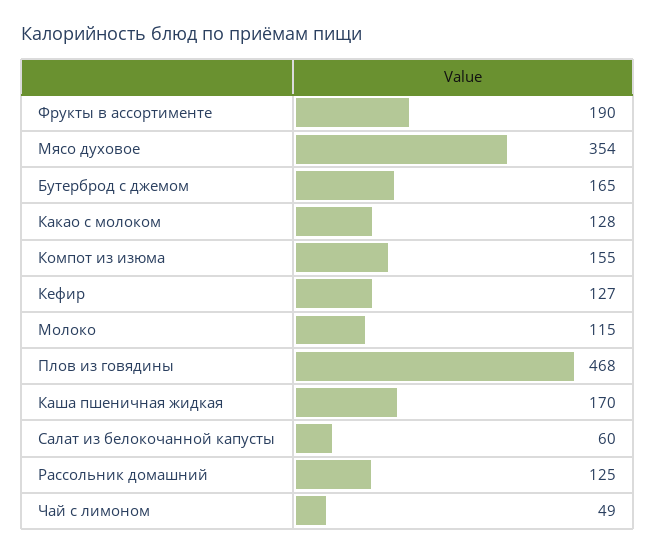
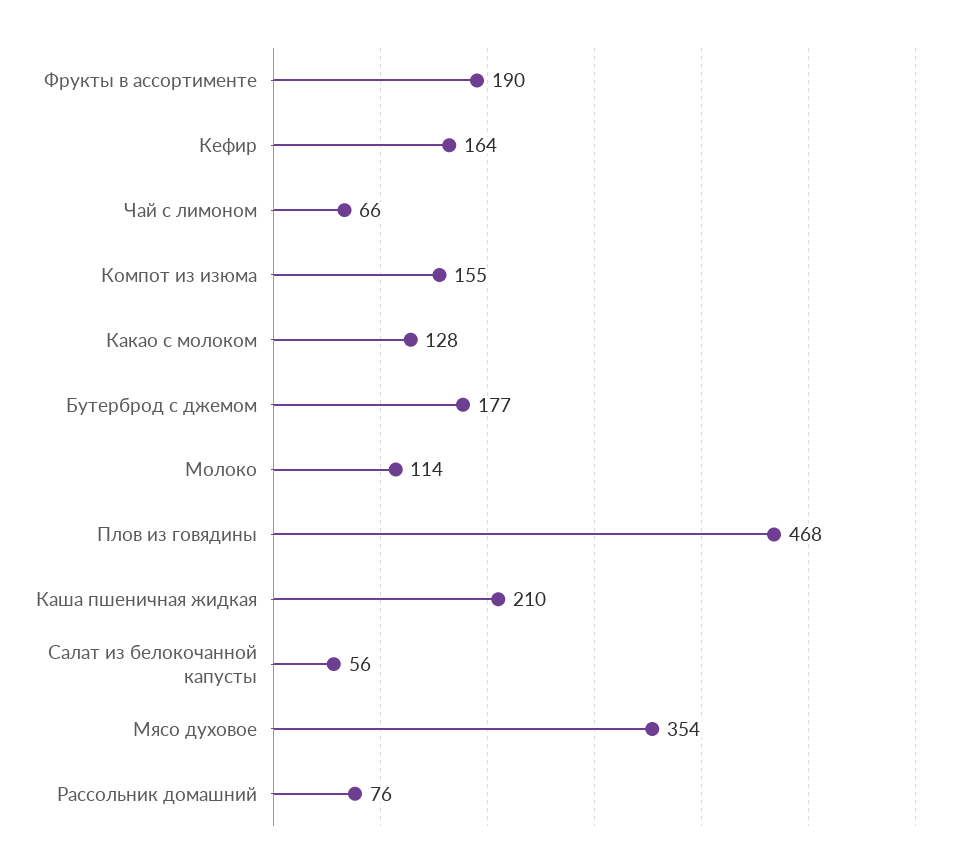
Бутерброд с джемом: 165 -> 177
Кефир: 127 -> 164
Молоко: 115 -> 114
Каша пшеничная жидкая: 170 -> 210
Салат из белокочанной капусты: 60 -> 56
Рассольник домашний: 125 -> 76
Чай с лимоном: 49 -> 66

